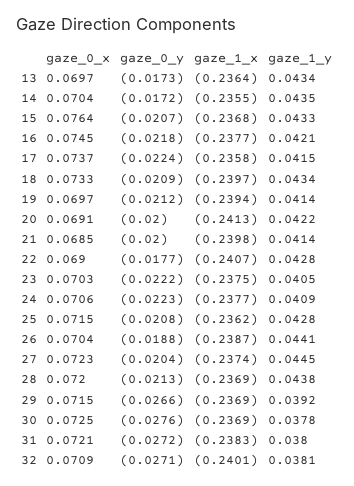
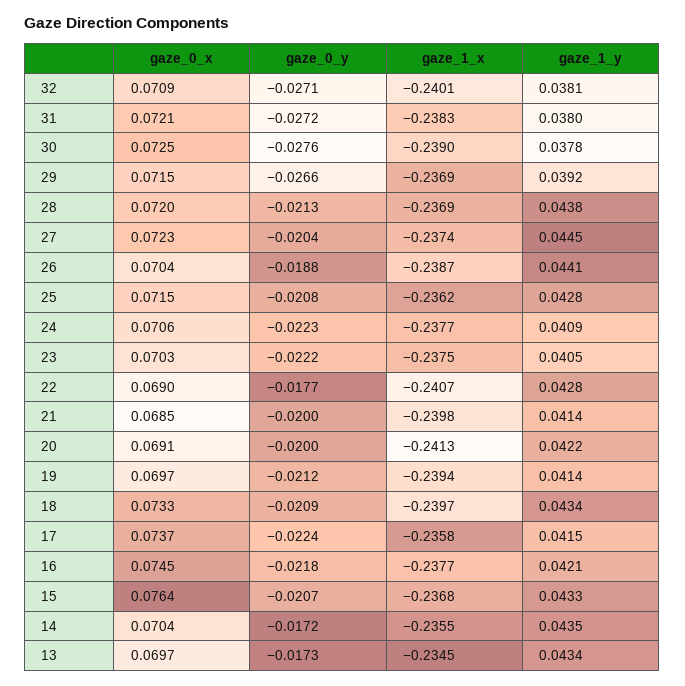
gaze_1_x, 13: -0.2364 -> -0.2345
gaze_1_x, 30: -0.2369 -> -0.239

